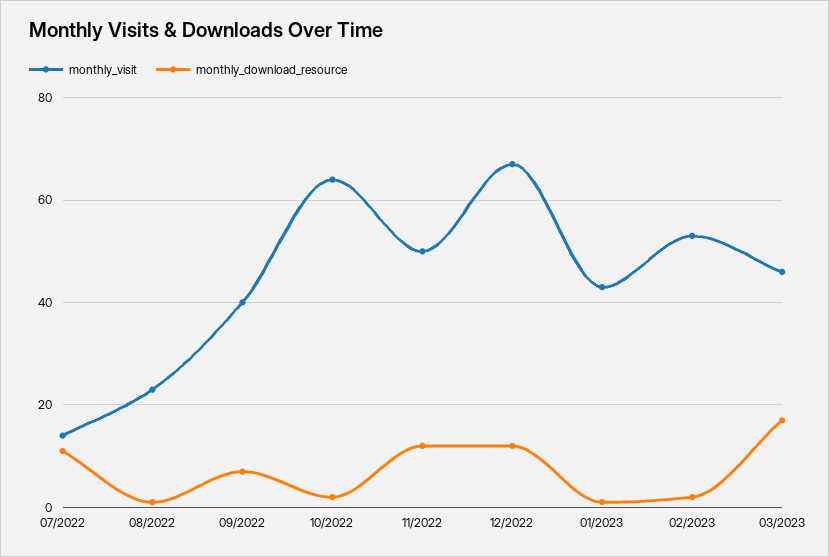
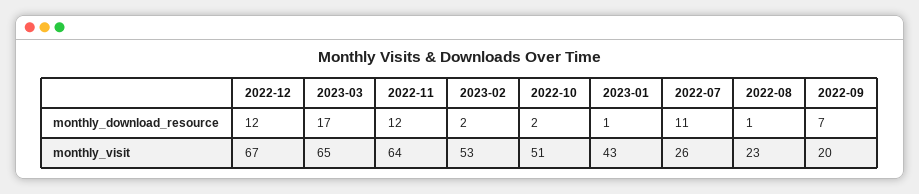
monthly_visit, 07/2022: 15 -> 26
monthly_visit, 09/2022: 40 -> 20
monthly_visit, 10/2022: 65 -> 51
monthly_visit, 11/2022: 50 -> 64
monthly_visit, 03/2023: 45 -> 65

